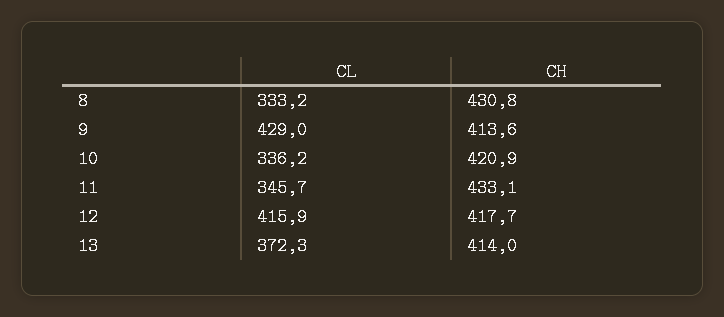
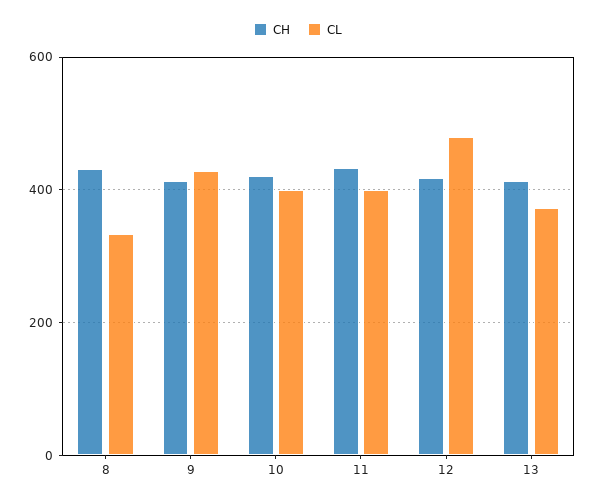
CL, 10: 336.2 -> 400
CL, 11: 345.7 -> 400
CL, 12: 415.9 -> 480

